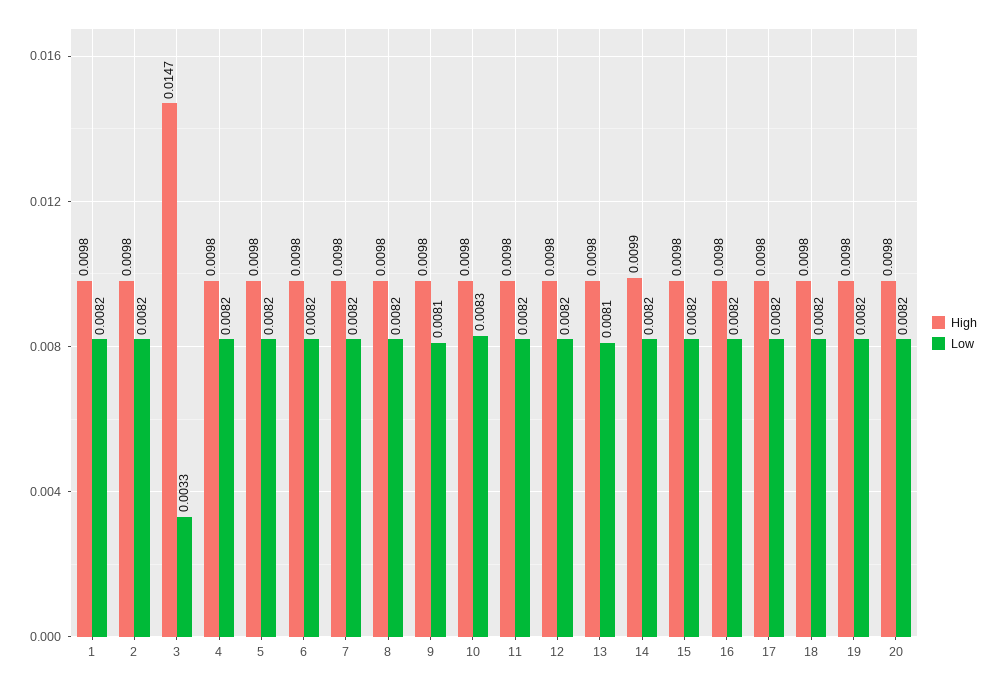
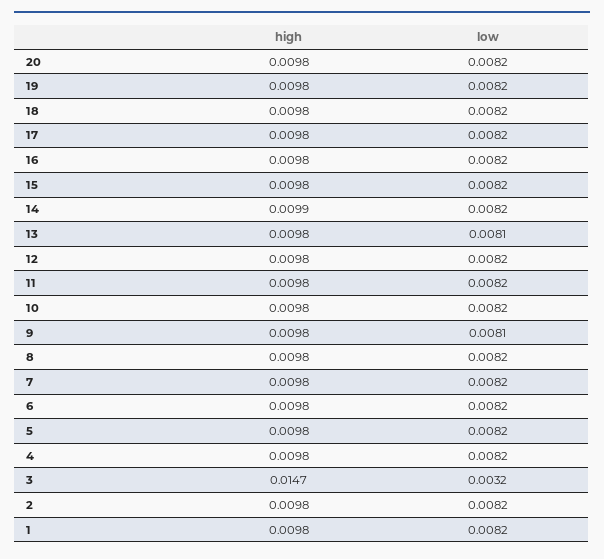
Low, 3: 0.0033 -> 0.0032
Low, 10: 0.0083 -> 0.0082

